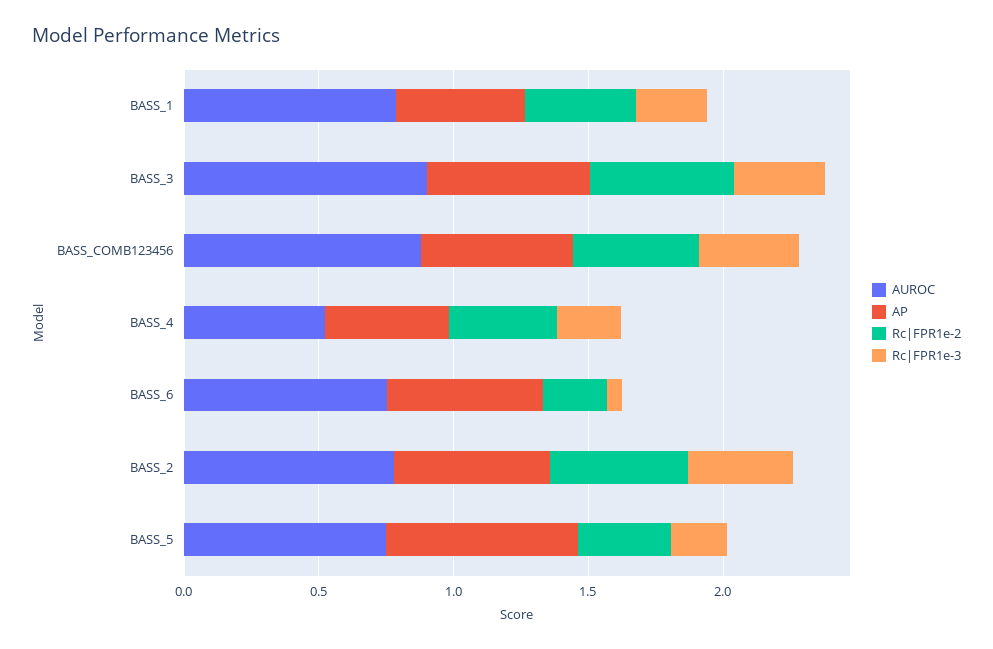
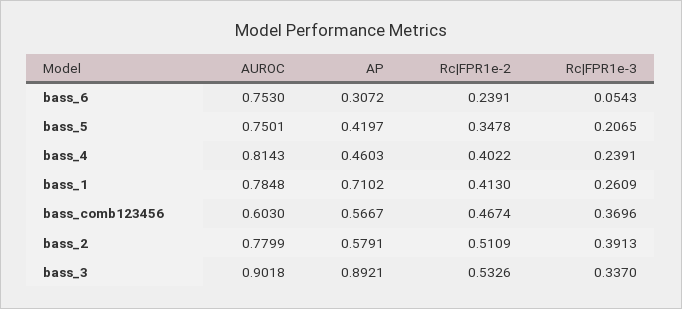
AP, BASS_1: 0.5 -> 0.7102
AP, BASS_3: 0.6 -> 0.8921
AUROC, BASS_COMB123456: 0.9 -> 0.603
AUROC, BASS_4: 0.5 -> 0.8143
AP, BASS_6: 0.6 -> 0.3072
AP, BASS_5: 0.7 -> 0.4197

